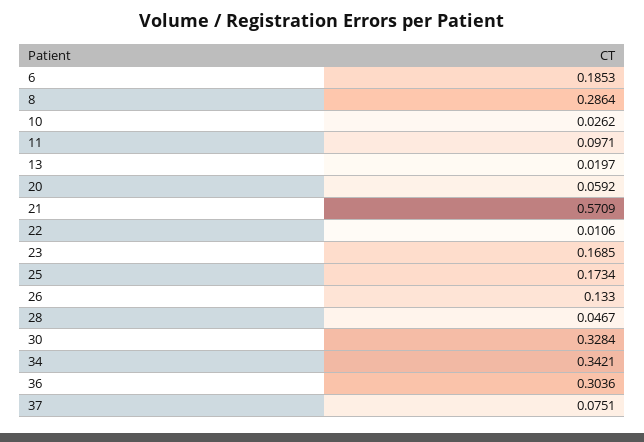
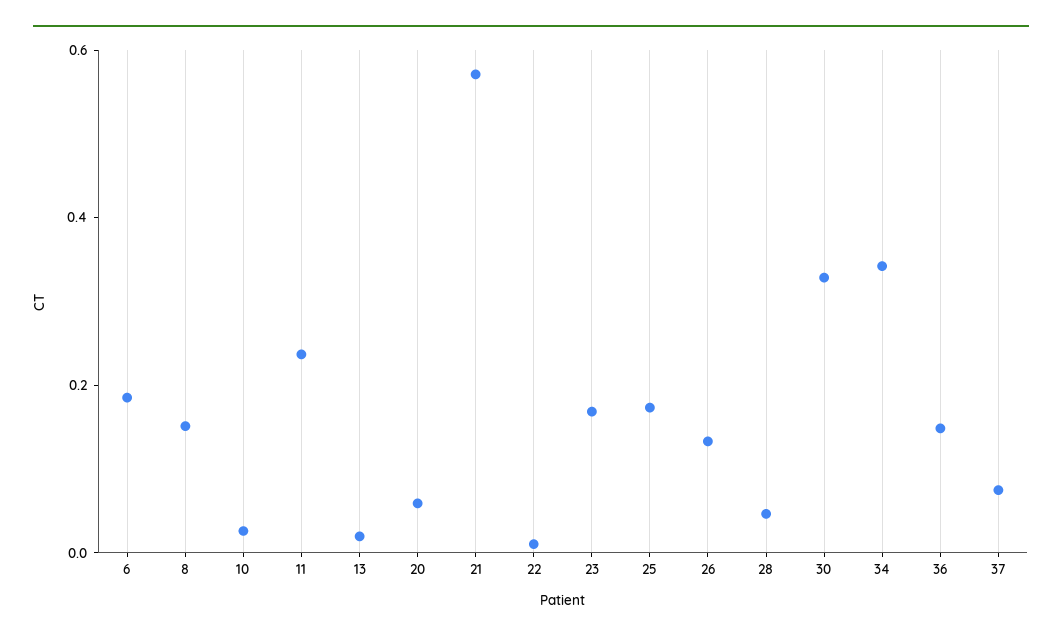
8: 0.2864 -> 0.15
11: 0.0971 -> 0.25
36: 0.3036 -> 0.15

